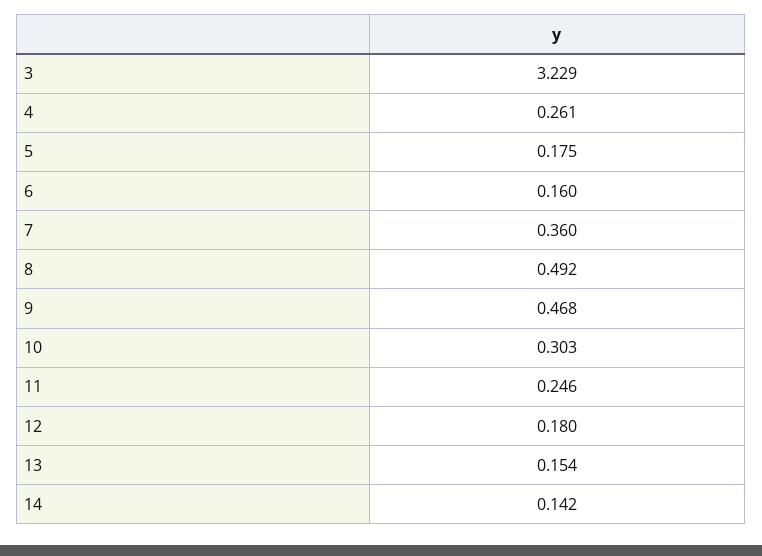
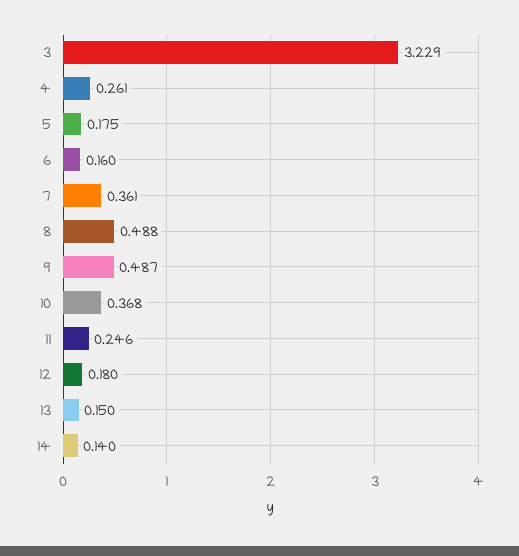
7: 0.36 -> 0.361
8: 0.492 -> 0.488
9: 0.468 -> 0.487
10: 0.303 -> 0.368
13: 0.154 -> 0.15
14: 0.142 -> 0.14

